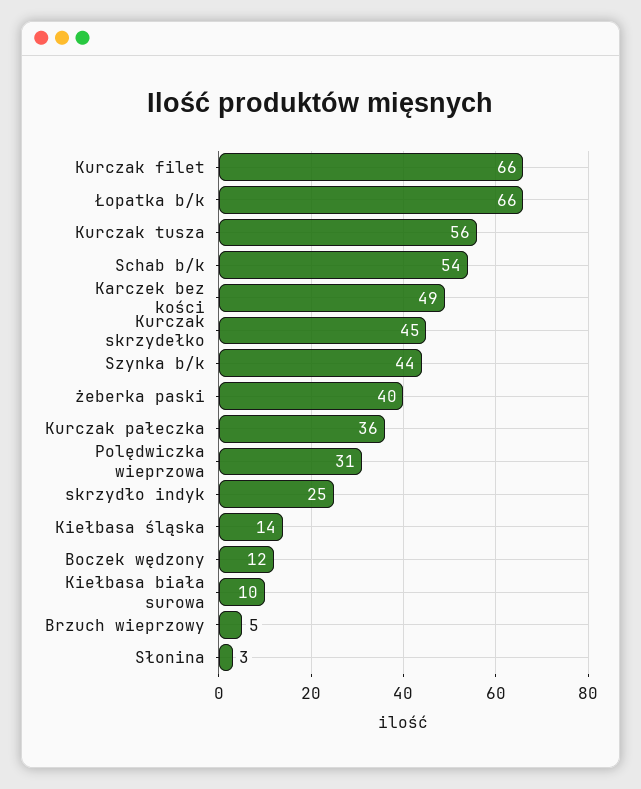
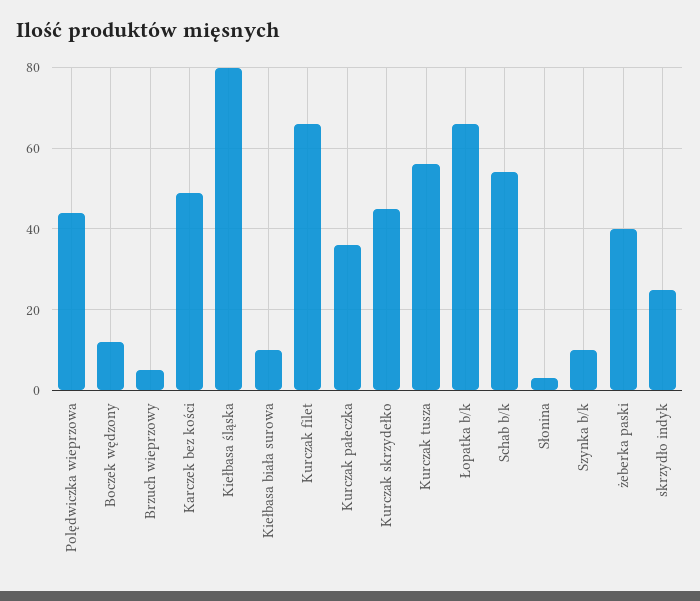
Szynka b/k: 44 -> 10
Polędwiczka wieprzowa: 31 -> 45
Kiełbasa śląska: 14 -> 80

